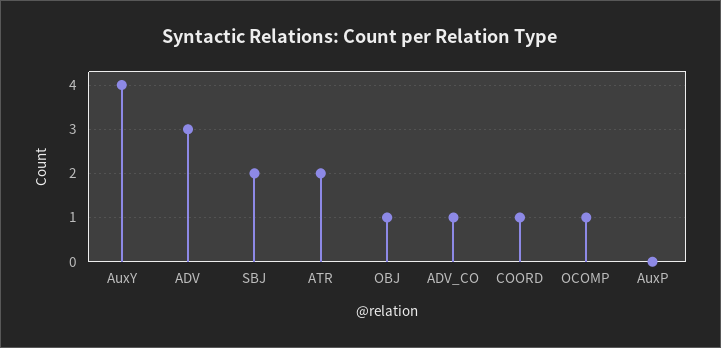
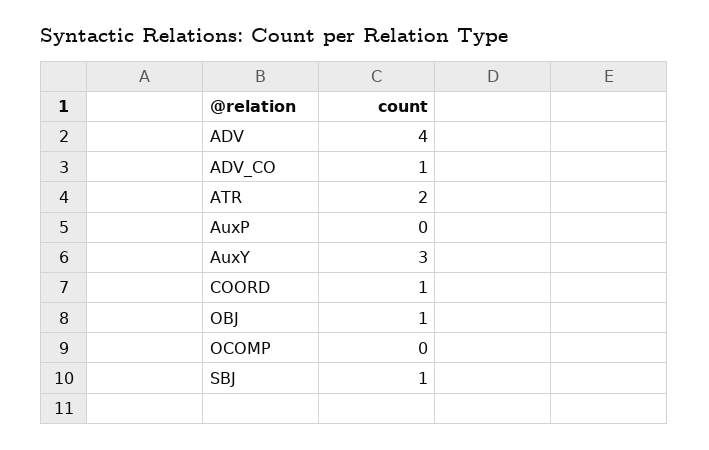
AuxY: 4 -> 3
ADV: 3 -> 4
SBJ: 2 -> 1
OCOMP: 1 -> 0

